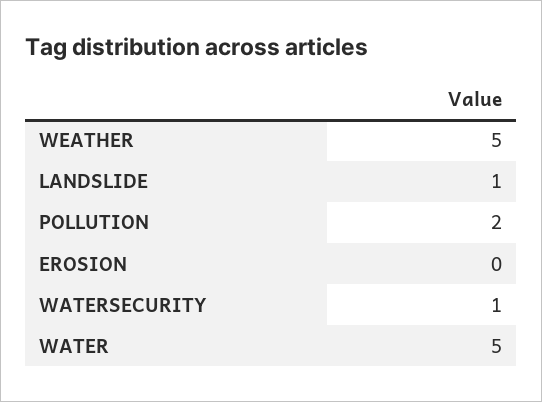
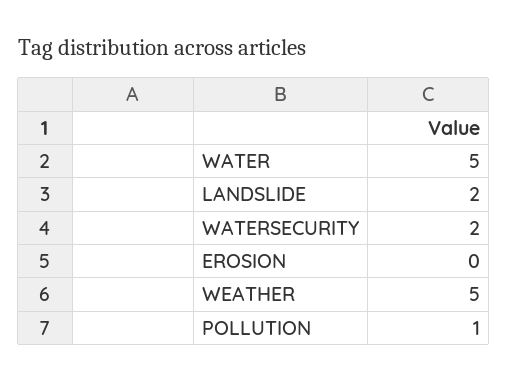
LANDSLIDE: 1 -> 2
POLLUTION: 2 -> 1
WATERSECURITY: 1 -> 2

